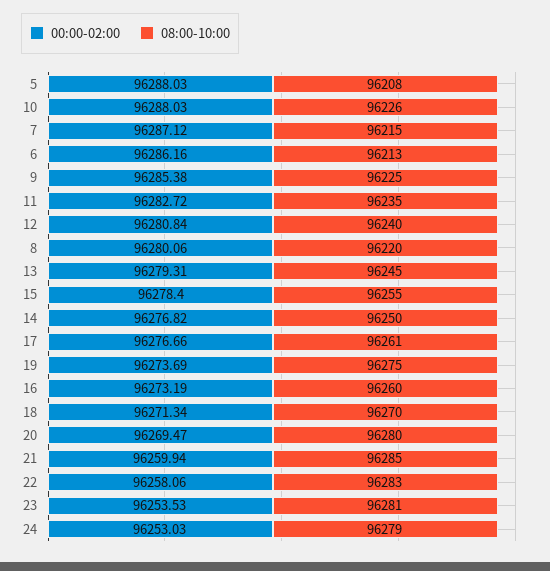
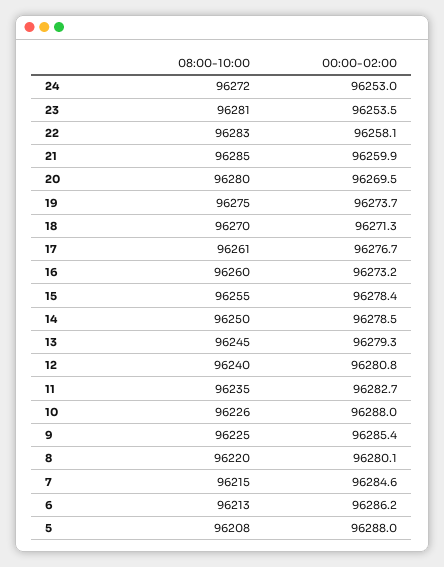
00:00-02:00, 7: 96287.12 -> 96284.6
00:00-02:00, 14: 96276.82 -> 96278.5
08:00-10:00, 24: 96279 -> 96272

